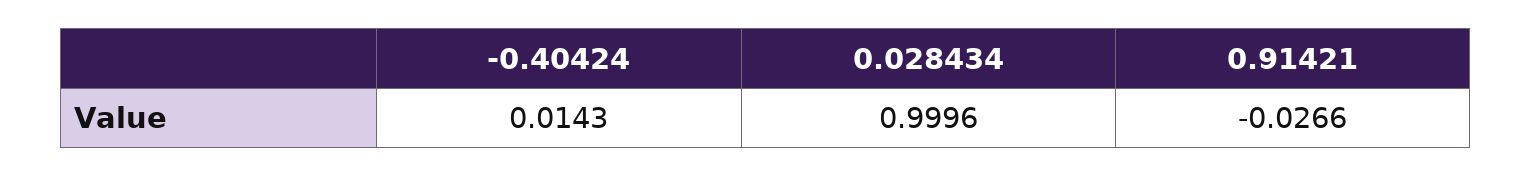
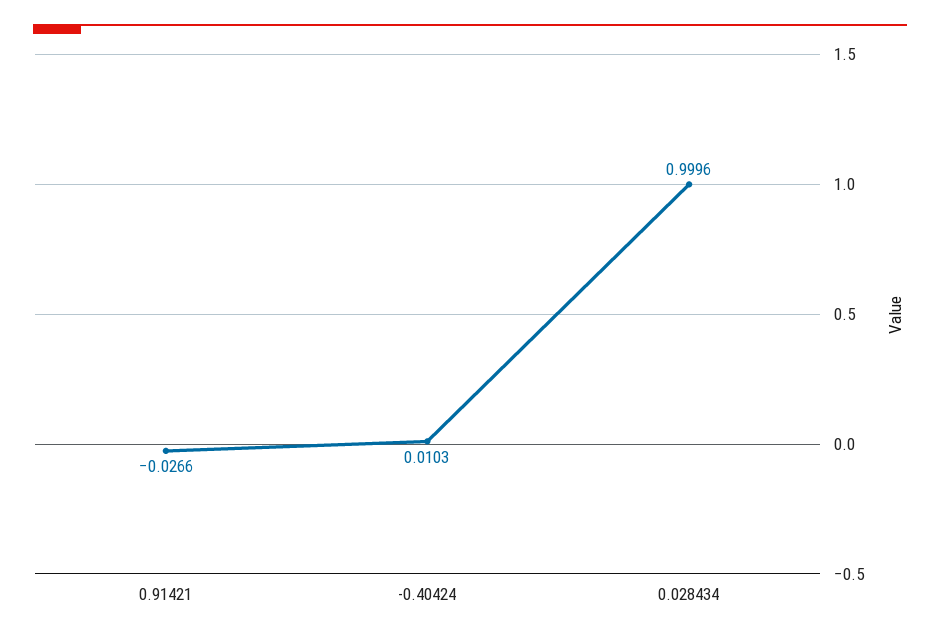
-0.40424: 0.0143 -> 0.0103

